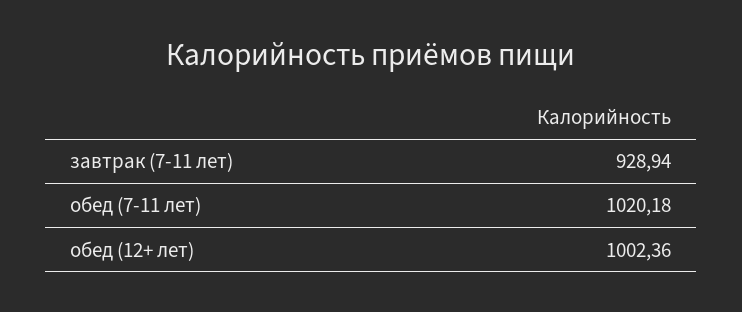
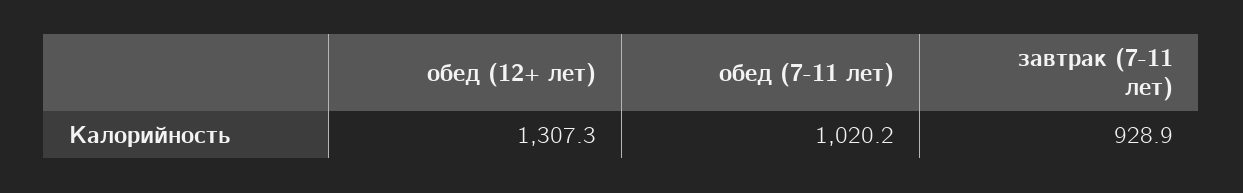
обед (12+ лет): 1002.36 -> 1307.3

